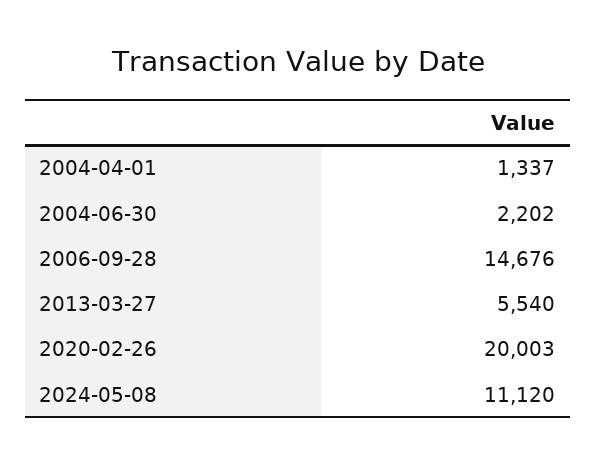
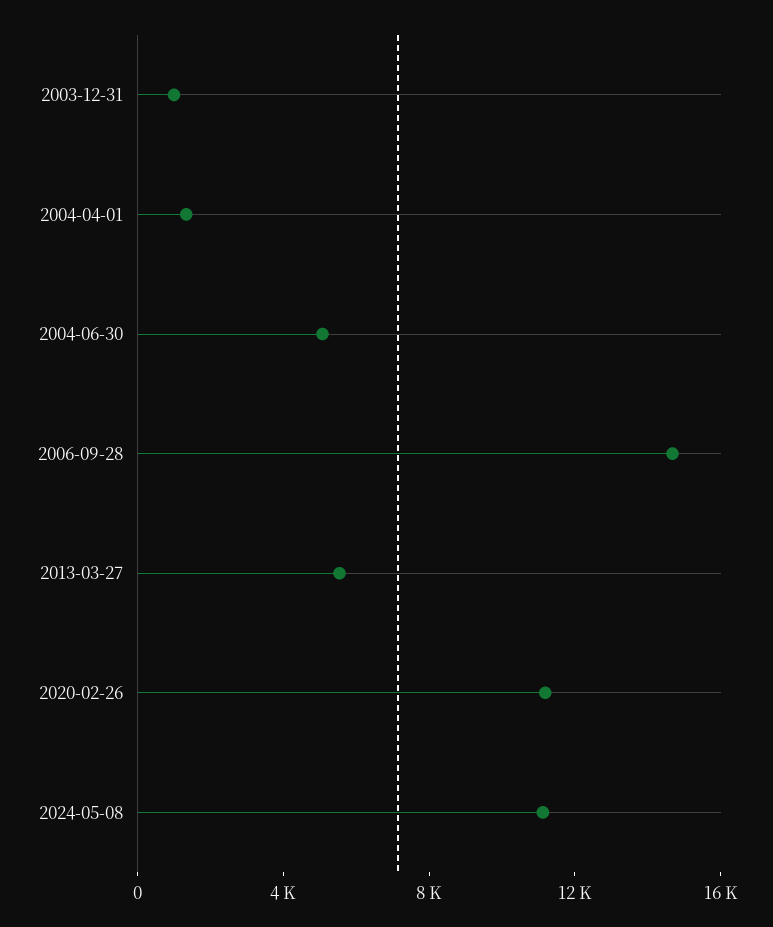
2004-06-30: 2202 -> 5000
2020-02-26: 20003 -> 11000
2003-12-31: none -> 1000

